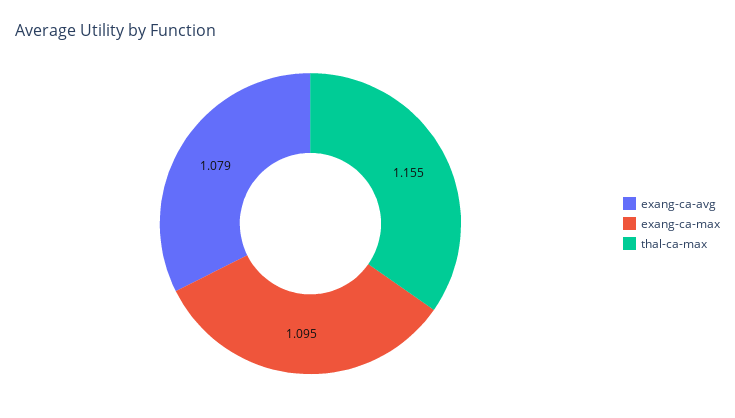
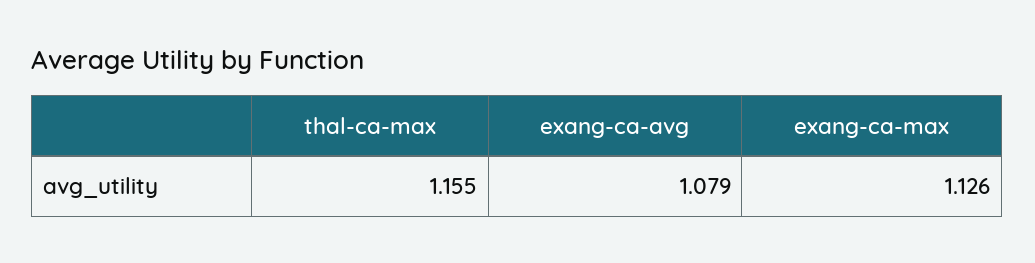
exang-ca-max: 1.095 -> 1.126

